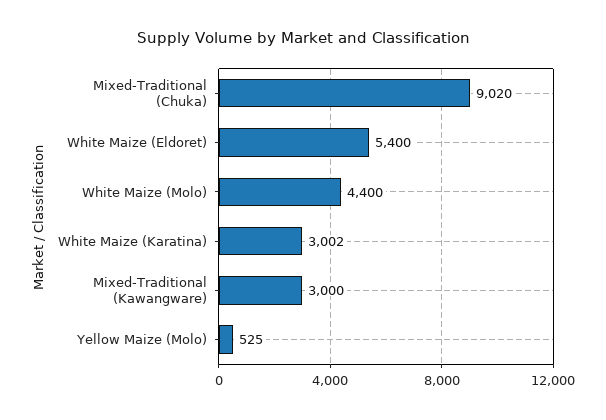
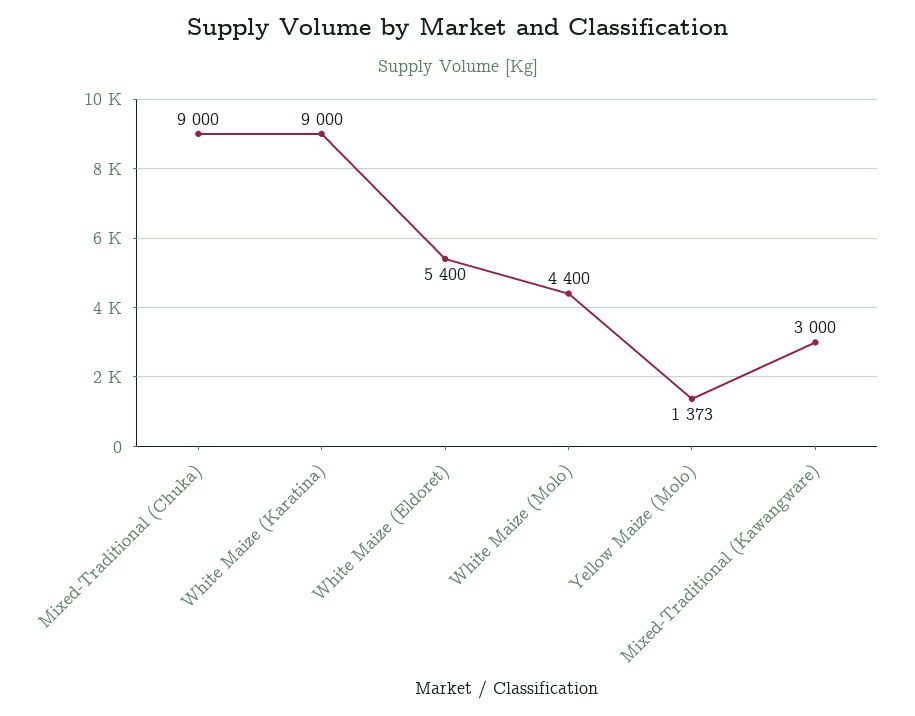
Mixed-Traditional (Chuka): 9020 -> 9000
White Maize (Karatina): 3002 -> 9000
Yellow Maize (Molo): 525 -> 1373

